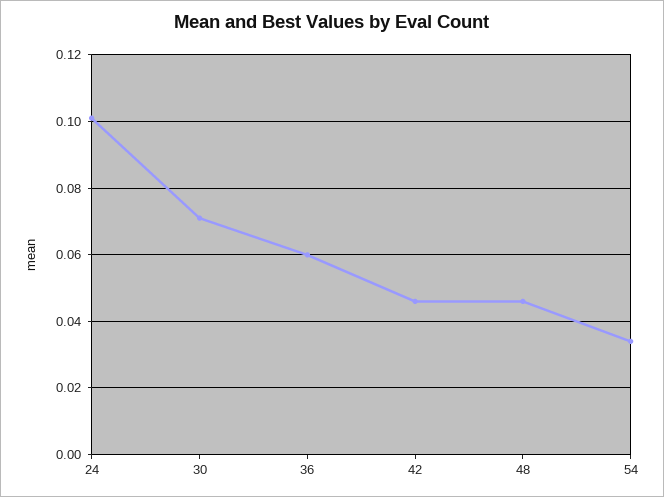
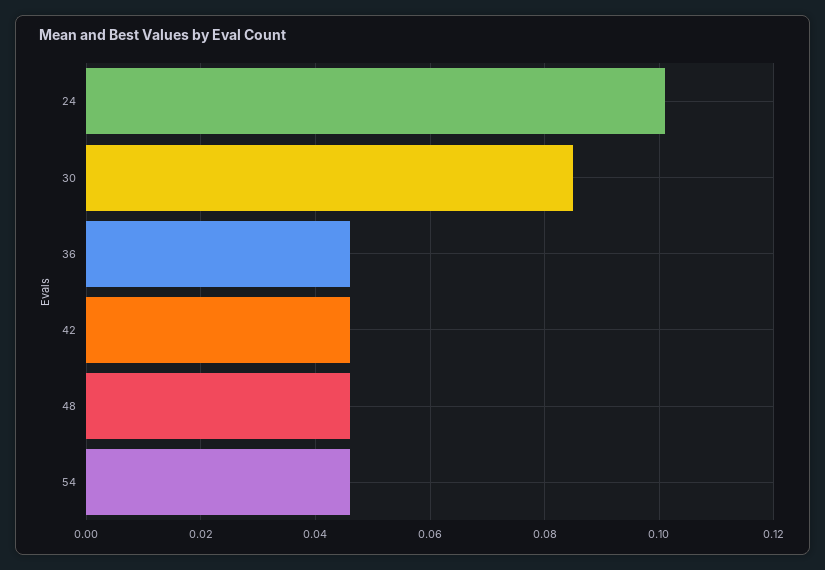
30: 0.07 -> 0.085
36: 0.06 -> 0.045
54: 0.035 -> 0.045

